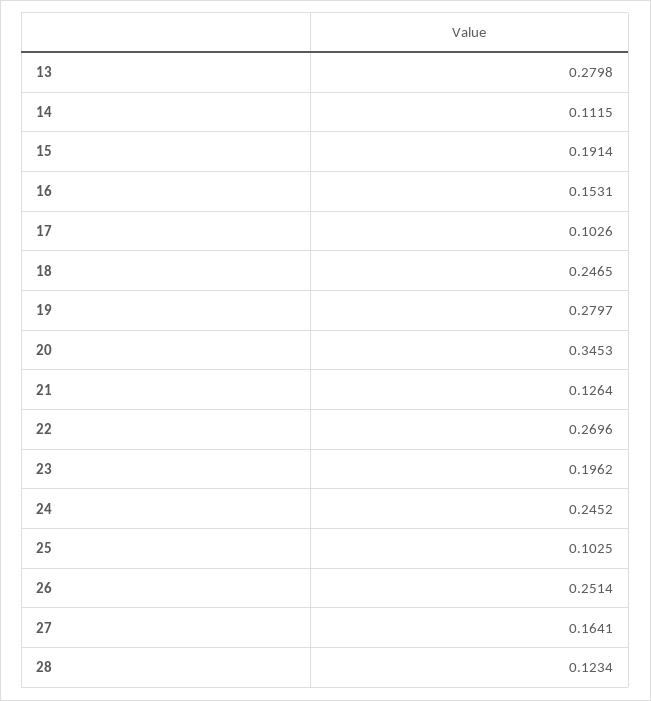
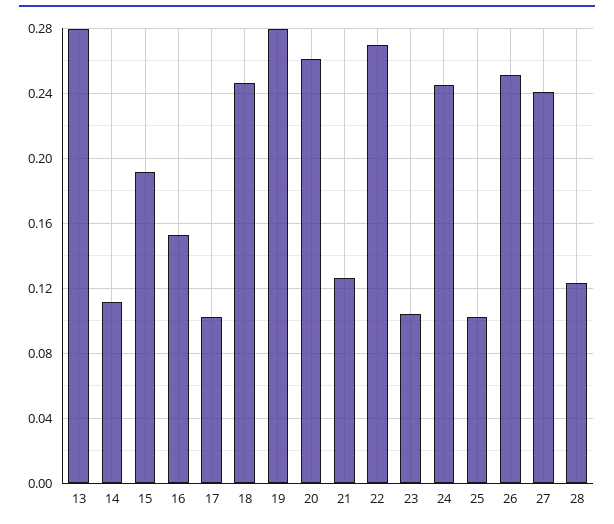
20: 0.3453 -> 0.26
23: 0.1962 -> 0.105
27: 0.1641 -> 0.24

